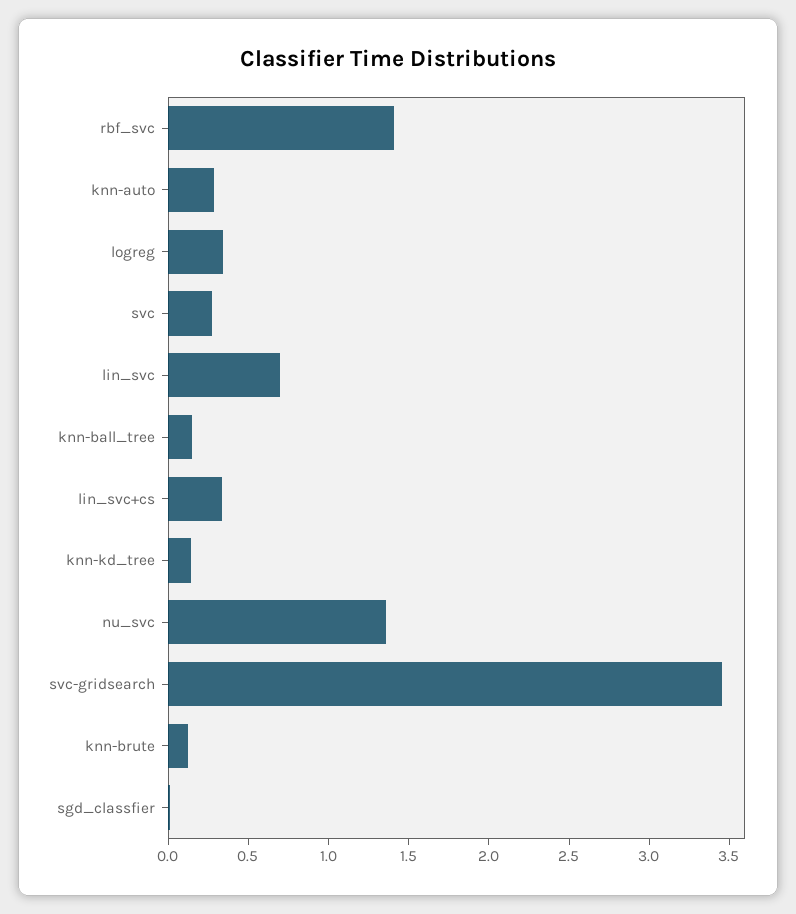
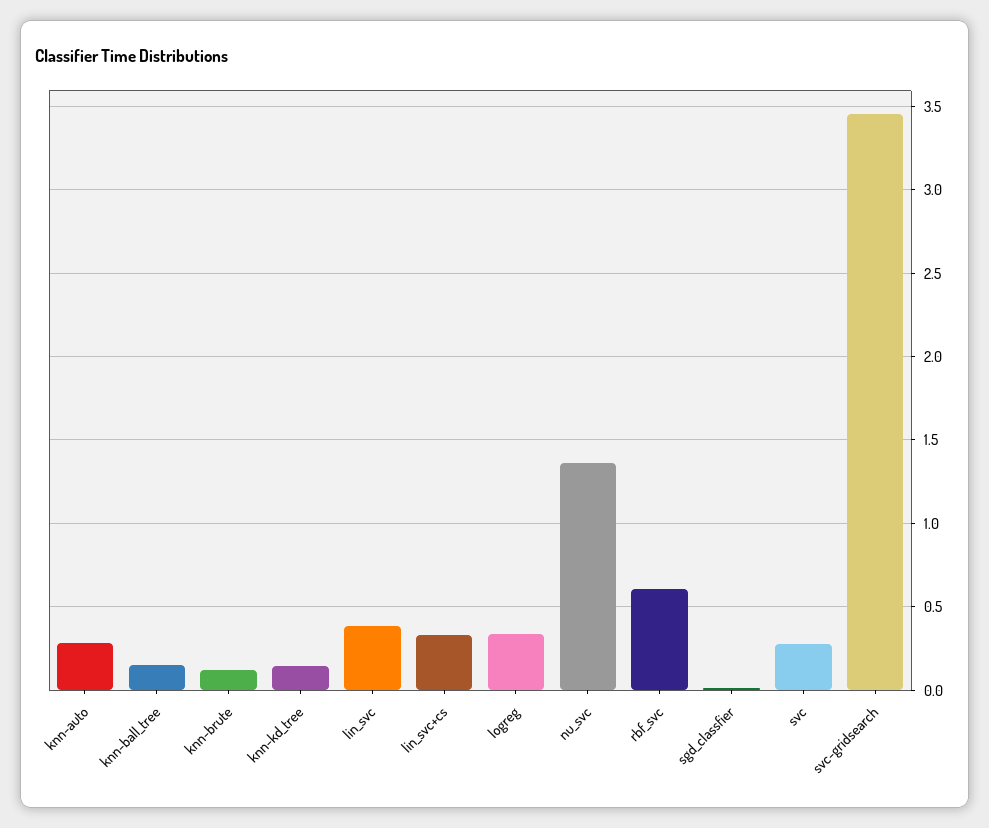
rbf_svc: 1.4 -> 0.6
lin_svc: 0.7 -> 0.4

